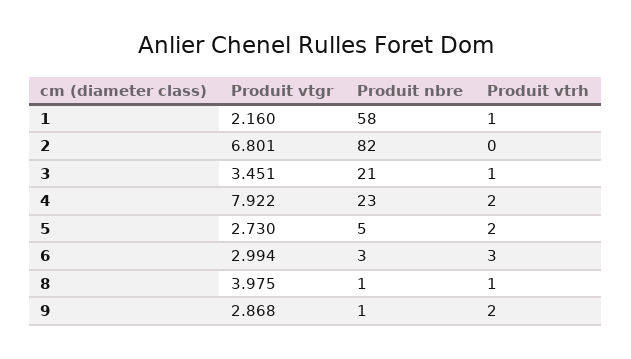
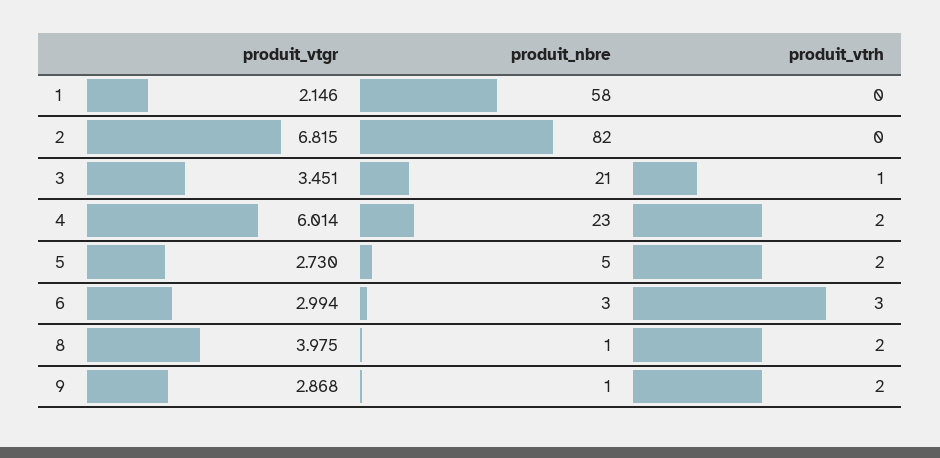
Produit vtgr, 1: 2.16 -> 2.146
Produit vtrh, 1: 1 -> 0
Produit vtgr, 2: 6.801 -> 6.815
Produit vtgr, 4: 7.922 -> 6.014
Produit vtrh, 8: 1 -> 2

